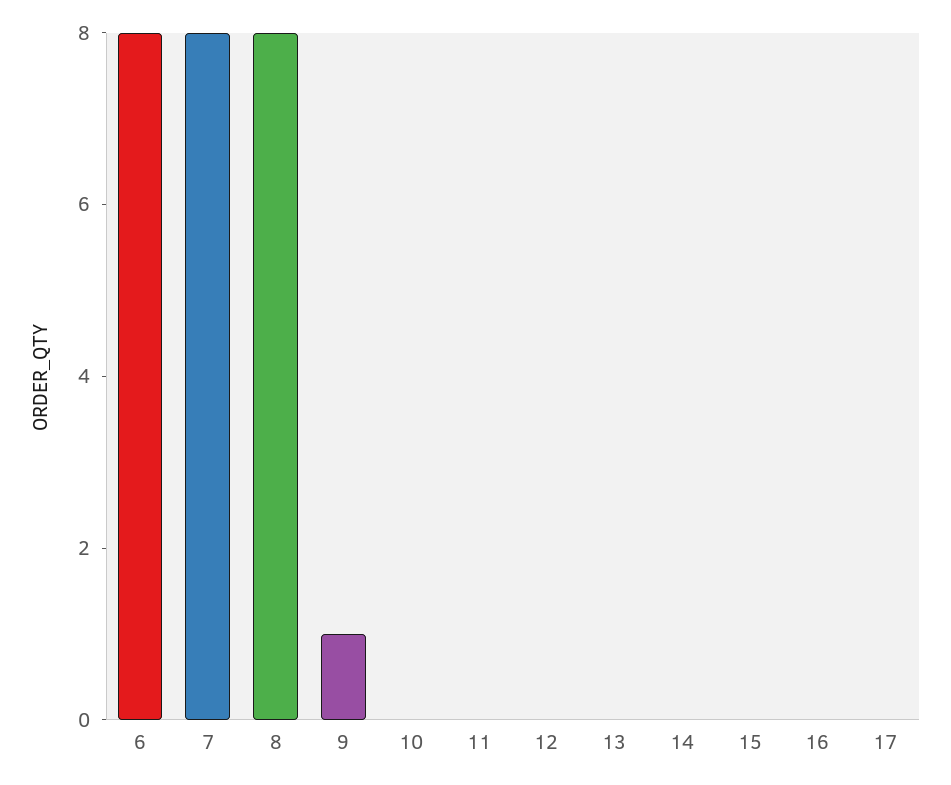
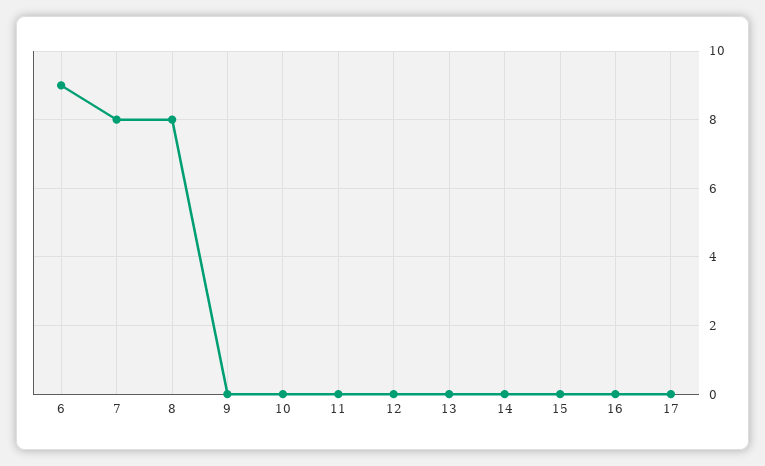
6: 8 -> 9
9: 1 -> 0

